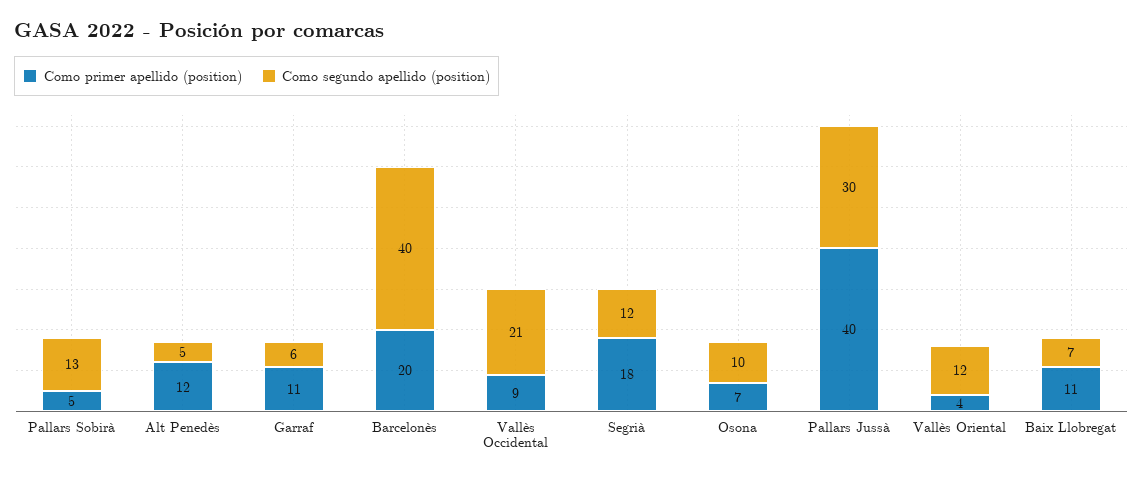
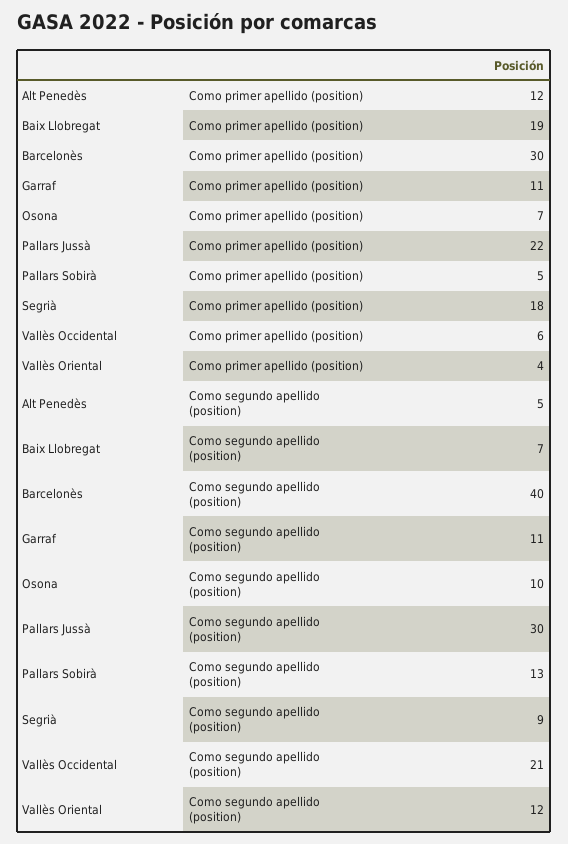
Como segundo apellido (position), Garraf: 6 -> 11
Como primer apellido (position), Barcelonès: 20 -> 30
Como primer apellido (position), Vallès Occidental: 9 -> 6
Como segundo apellido (position), Segrià: 12 -> 9
Como primer apellido (position), Pallars Jussà: 40 -> 22
Como primer apellido (position), Baix Llobregat: 11 -> 19

